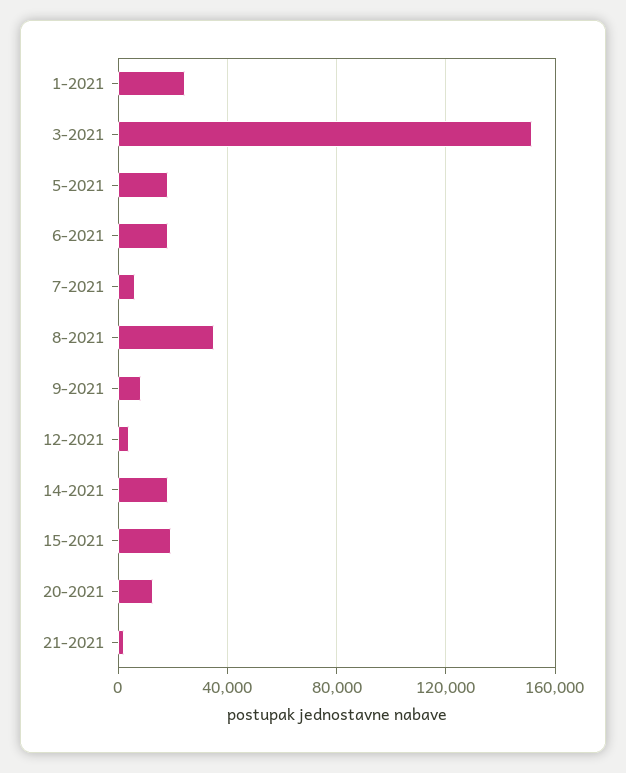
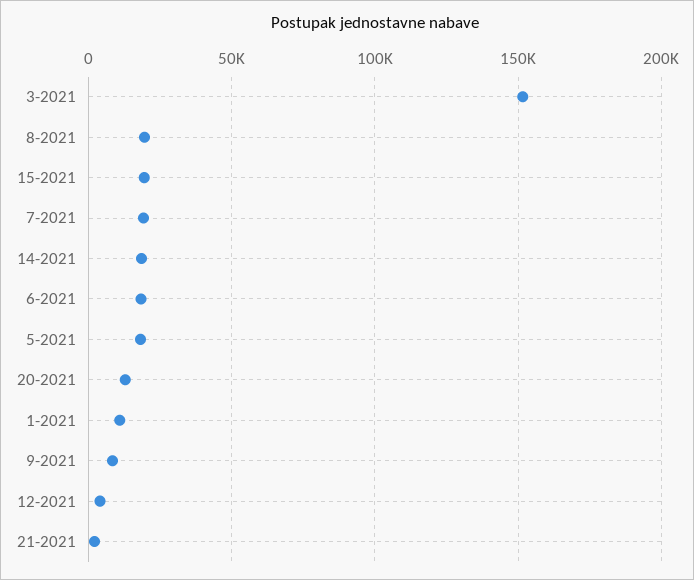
1-2021: 25000 -> 10000
7-2021: 5000 -> 20000
8-2021: 35000 -> 20000

